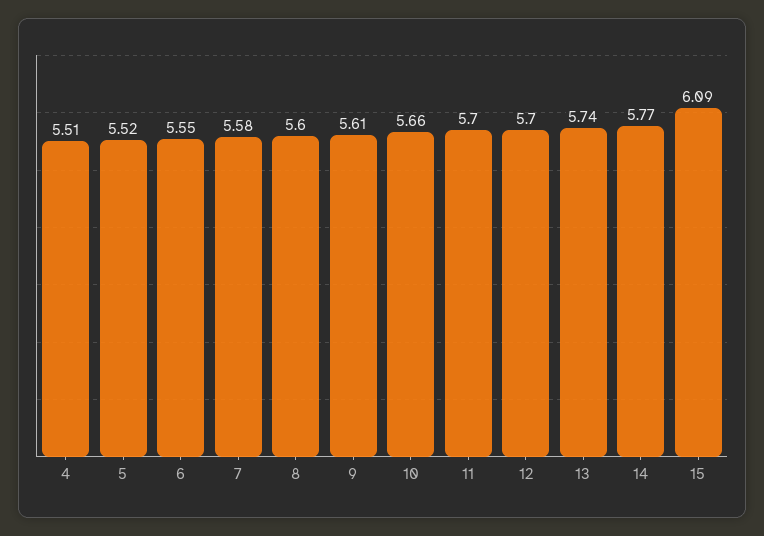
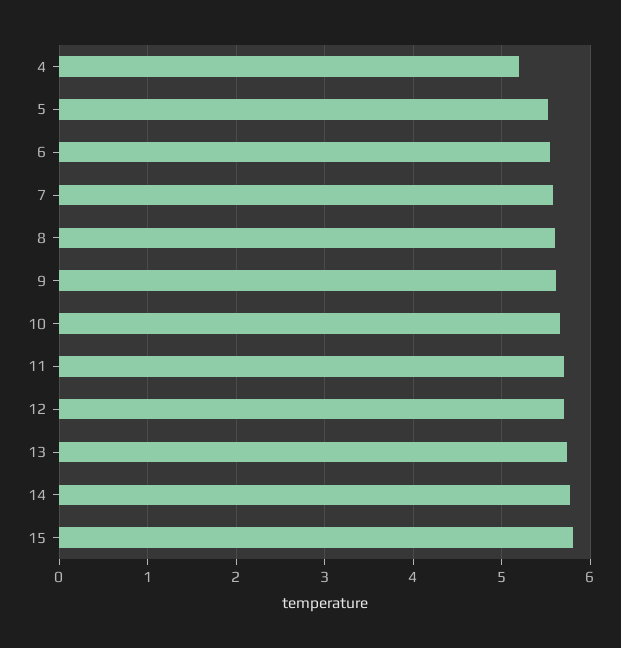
4: 5.51 -> 5.2
15: 6.09 -> 5.8

